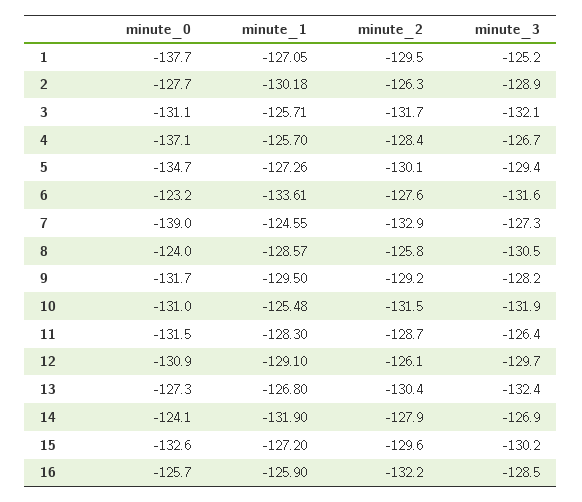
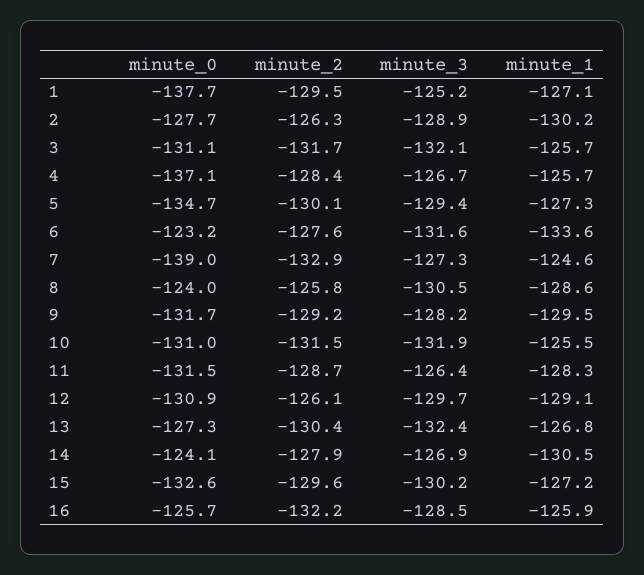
minute_1, 14: -131.9 -> -130.5

